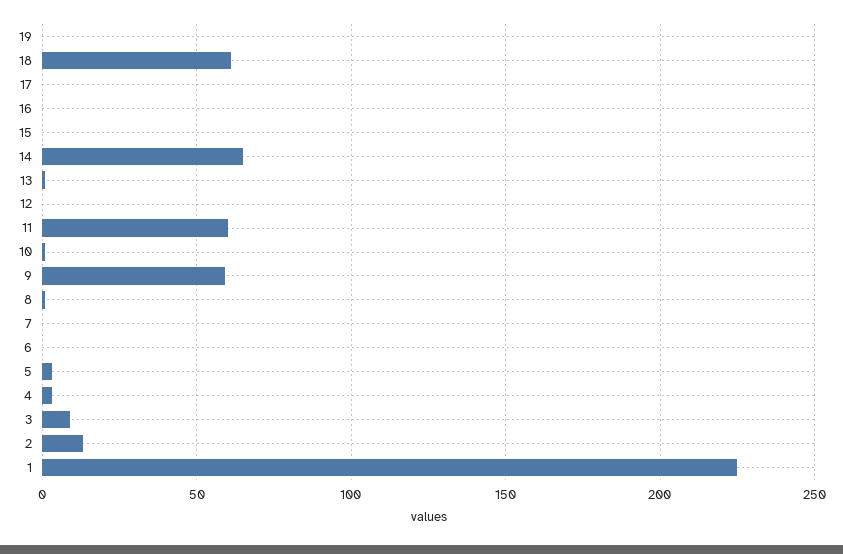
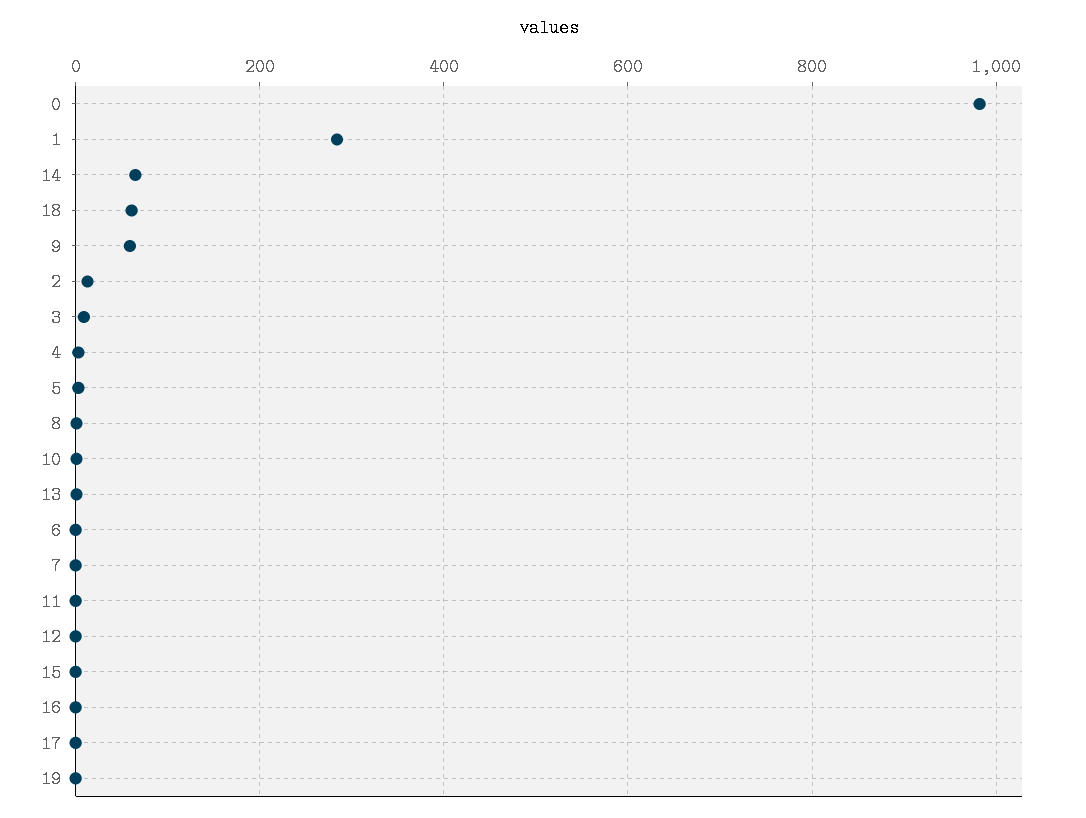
11: 60 -> 0
1: 225 -> 280
0: none -> 980

